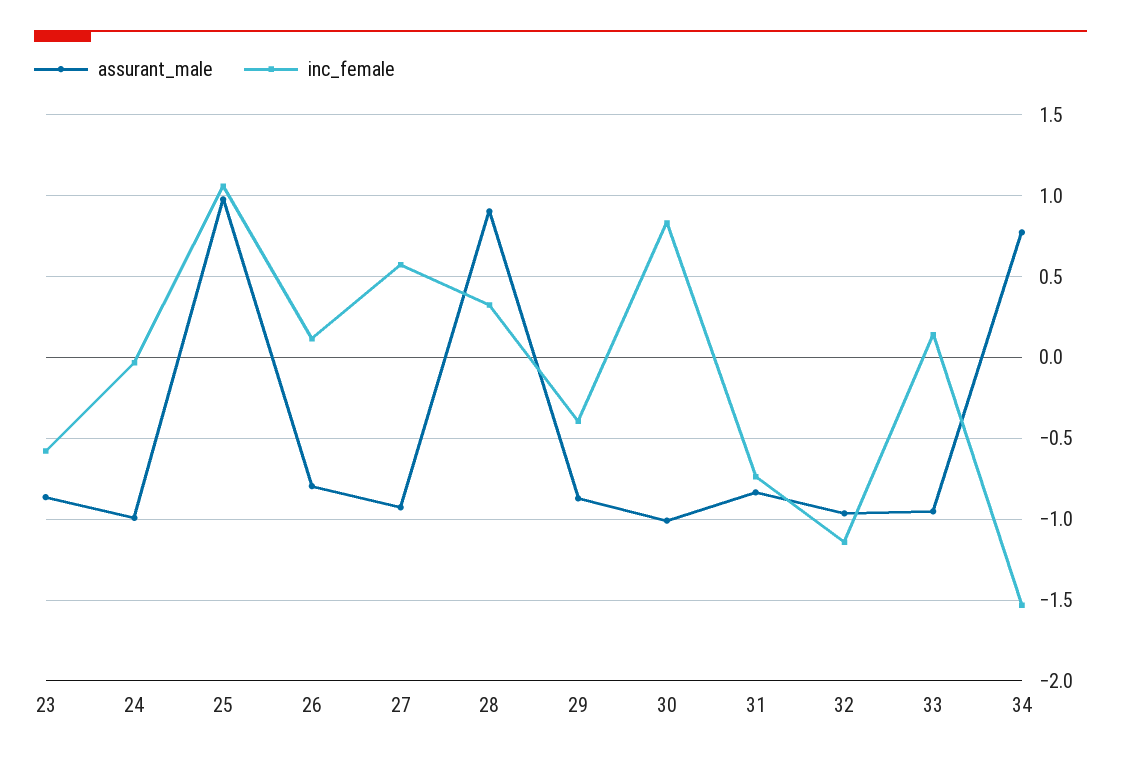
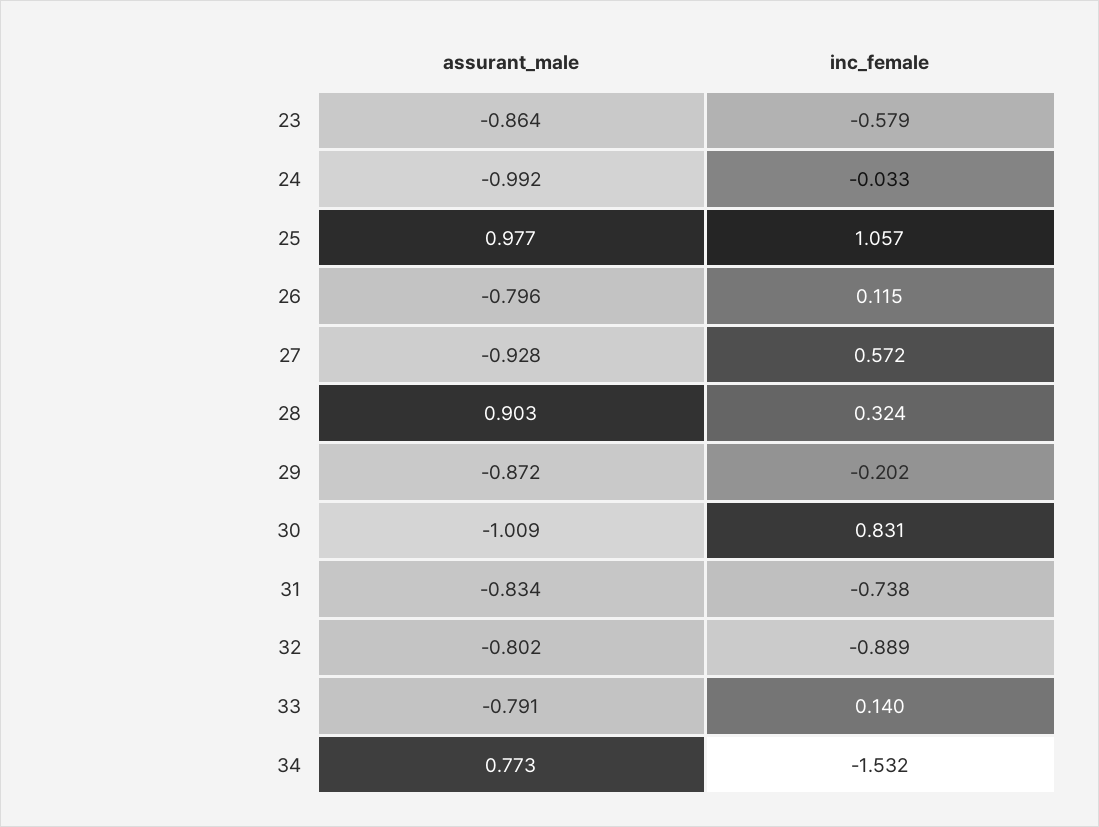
inc_female, 29: -0.4 -> -0.202
assurant_male, 32: -0.95 -> -0.802
inc_female, 32: -1.15 -> -0.889
assurant_male, 33: -0.95 -> -0.791

